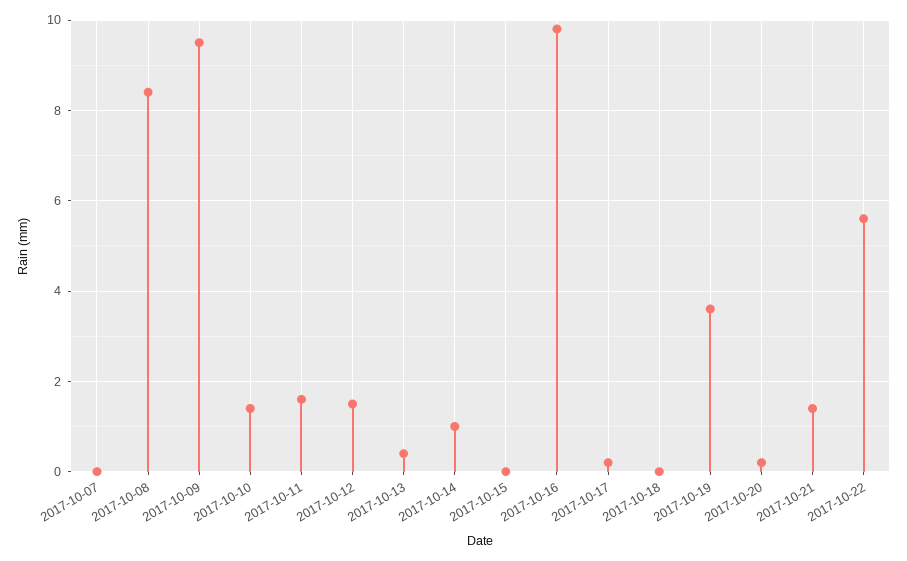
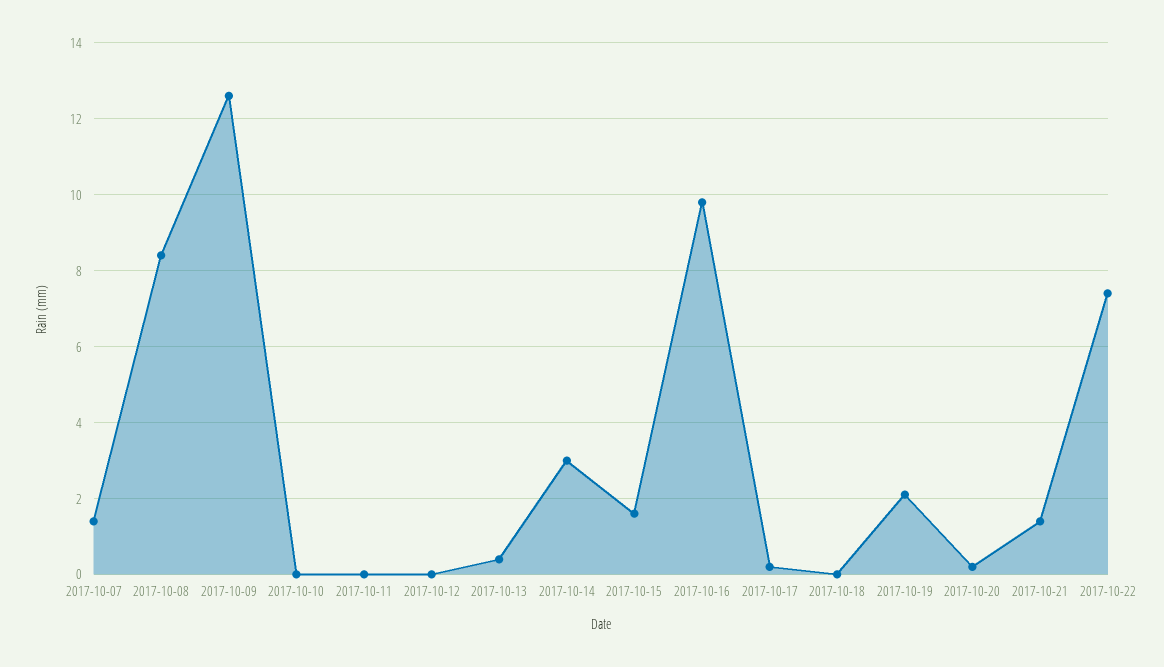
2017-10-07: 0 -> 1.5
2017-10-09: 9.5 -> 12.5
2017-10-10: 1.5 -> 0
2017-10-11: 1.5 -> 0
2017-10-12: 1.5 -> 0
2017-10-14: 1 -> 3
2017-10-15: 0 -> 1.5
2017-10-19: 3.5 -> 2
2017-10-22: 5.5 -> 7.5

